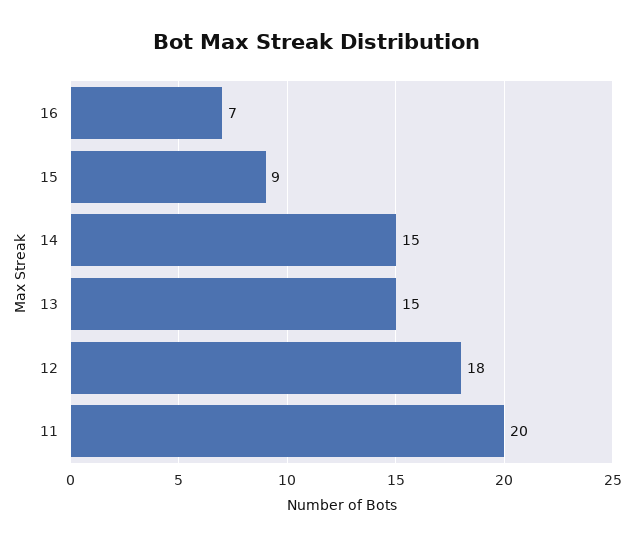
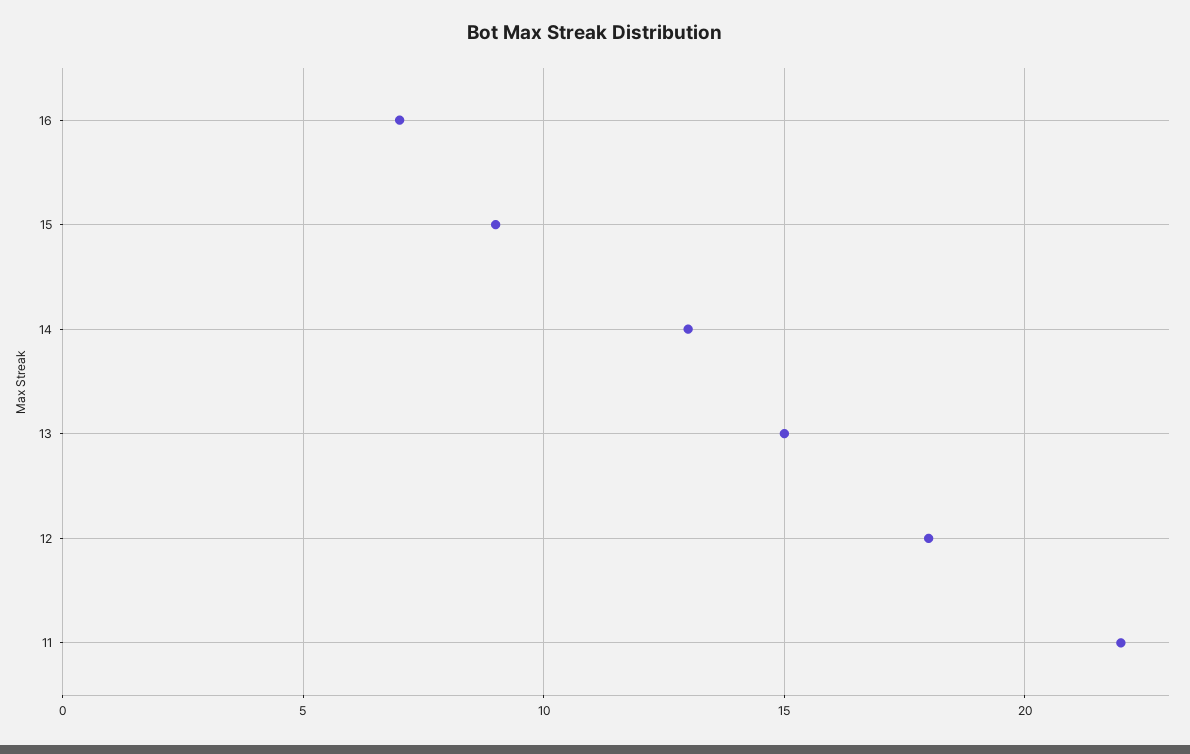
14: 15 -> 13
11: 20 -> 22

